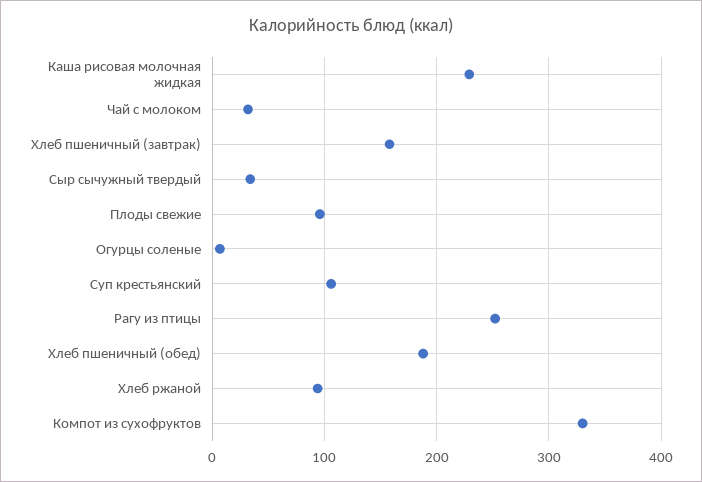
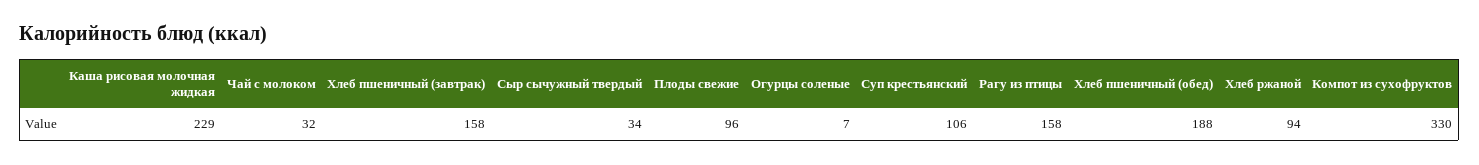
Рагу из птицы: 250 -> 158

